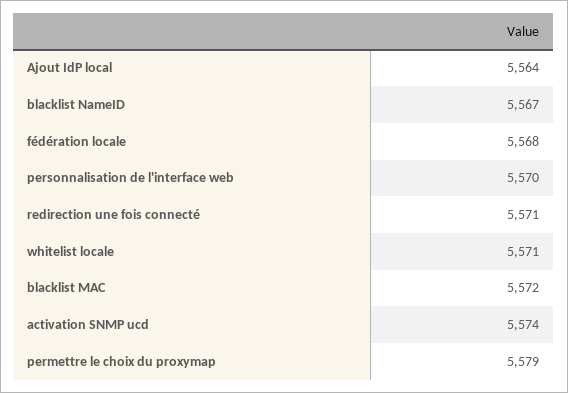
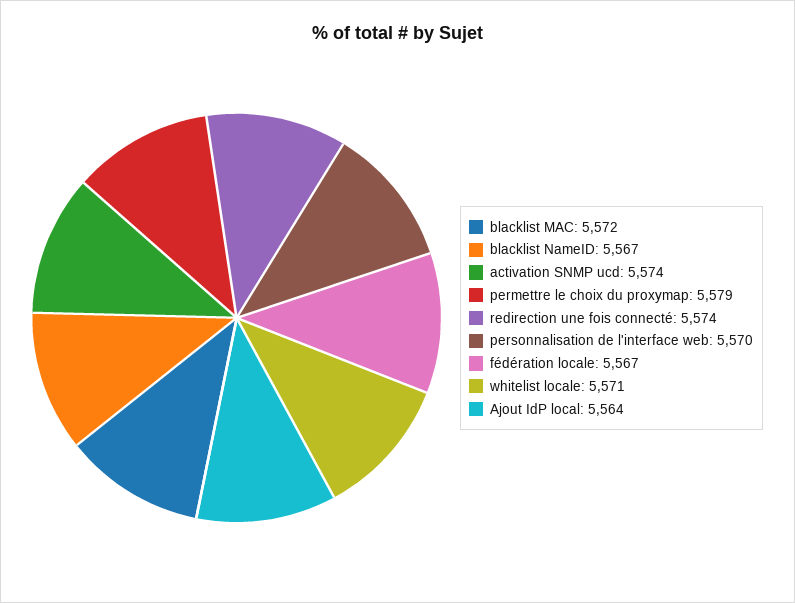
fédération locale: 5568 -> 5567
redirection une fois connecté: 5571 -> 5574

